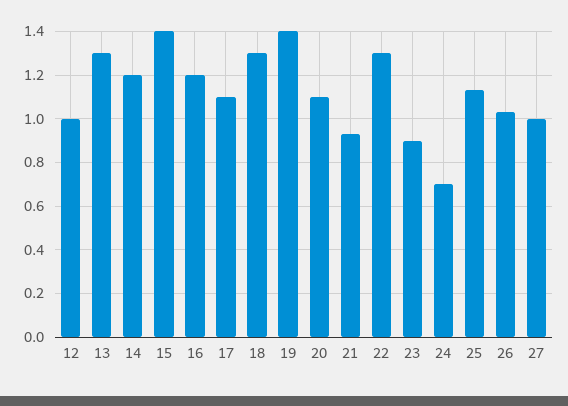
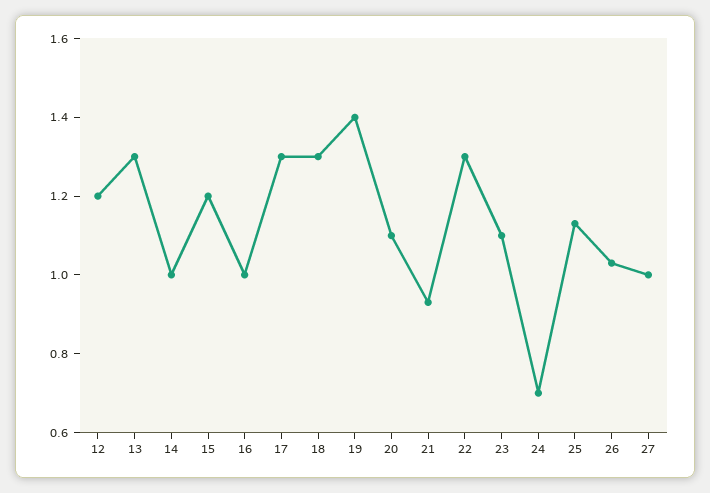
12: 1 -> 1.2
14: 1.2 -> 1
15: 1.4 -> 1.2
16: 1.2 -> 1
17: 1.1 -> 1.3
23: 0.9 -> 1.1

